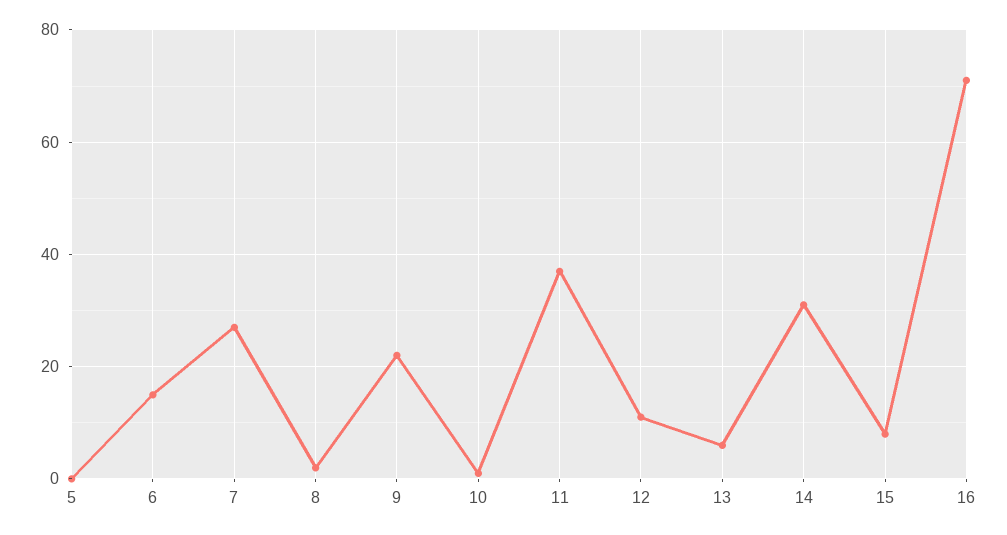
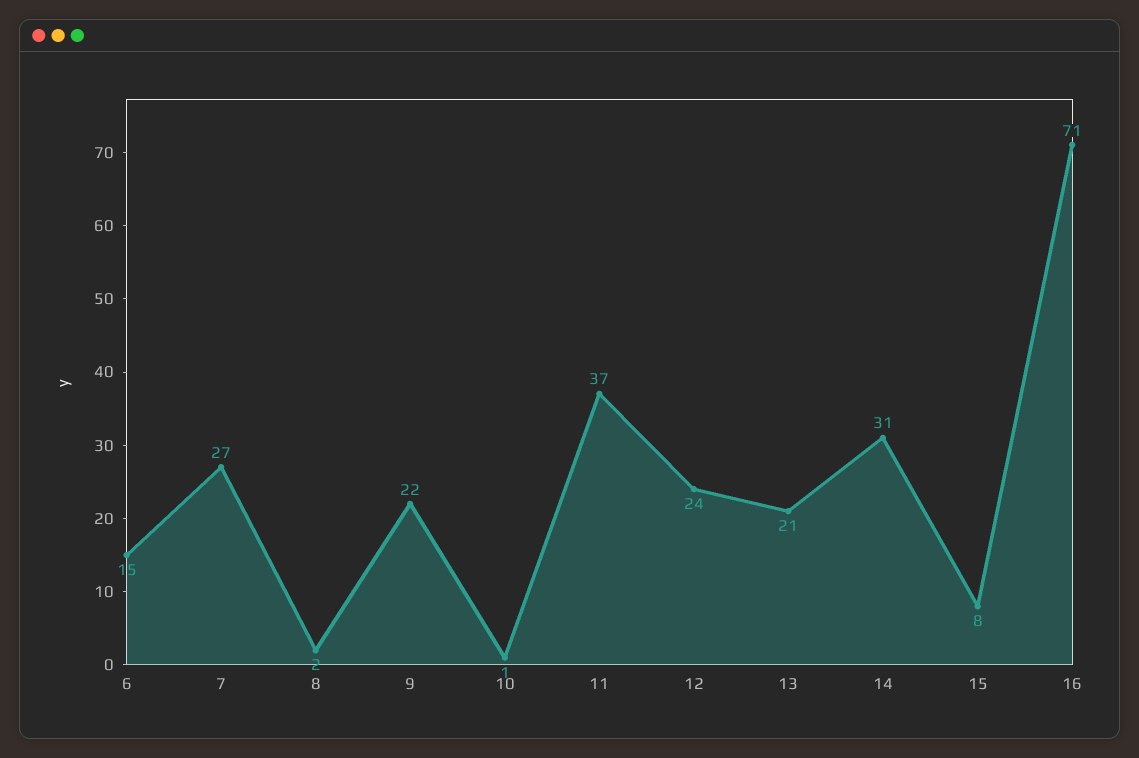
5: 0 -> none
12: 10 -> 24
13: 5 -> 21

